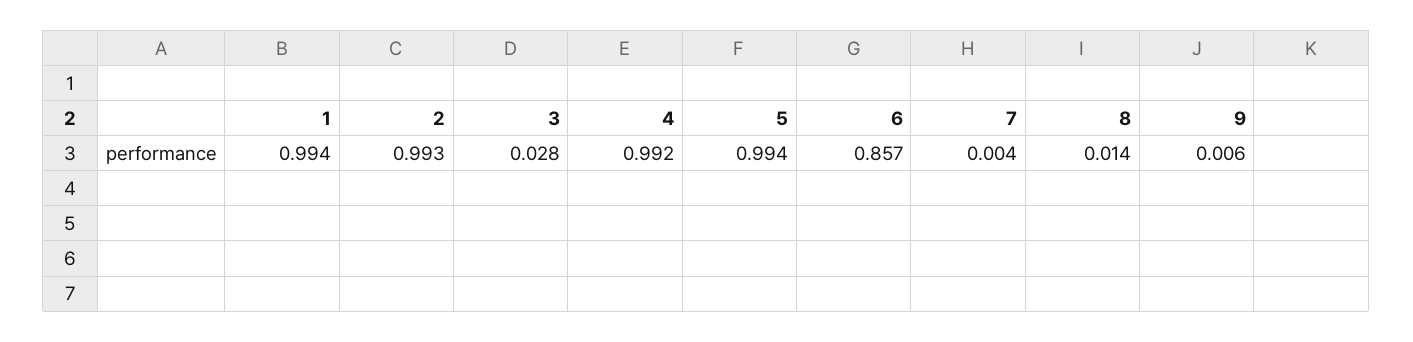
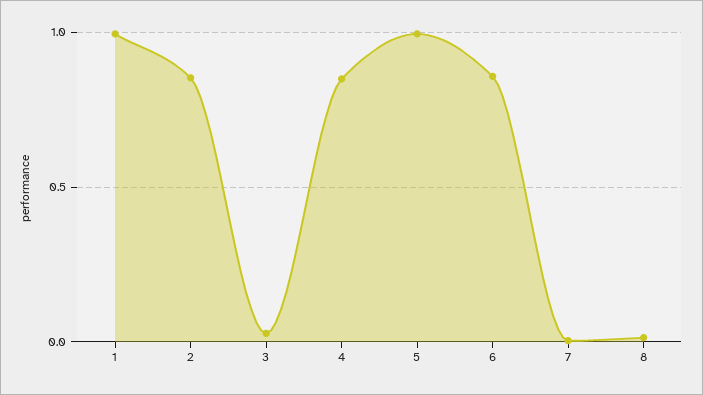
2: 0.993 -> 0.85
4: 0.992 -> 0.85
9: 0.006 -> none

